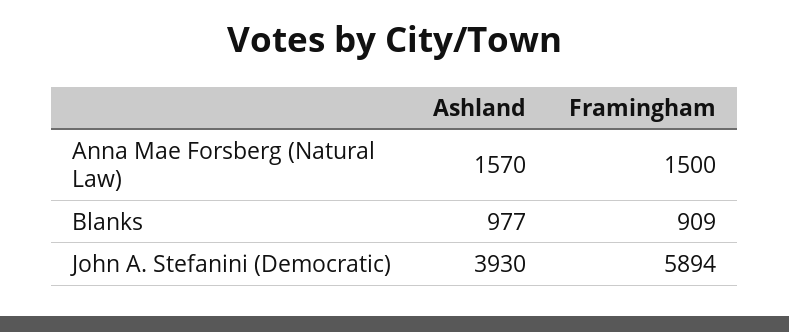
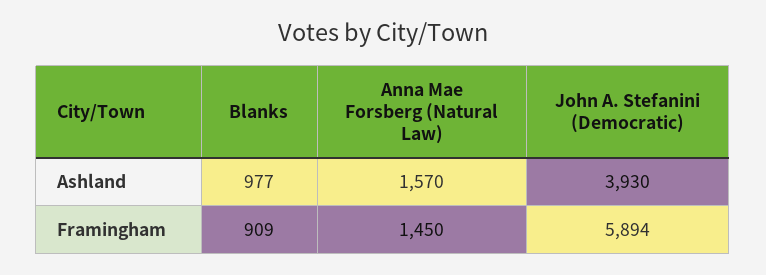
Framingham, Anna Mae Forsberg (Natural Law): 1500 -> 1450

